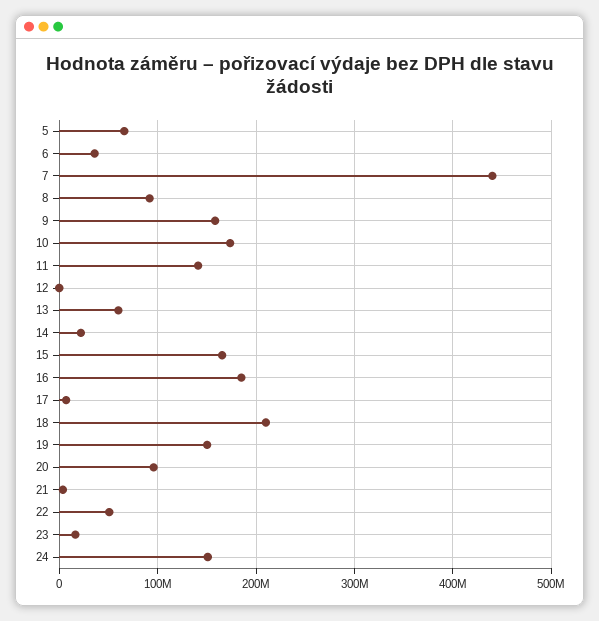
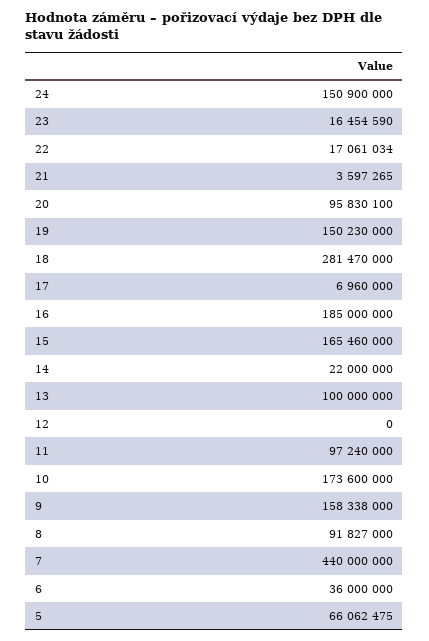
11: 140000000 -> 97240000
13: 60000000 -> 100000000
18: 210000000 -> 281470000
22: 50000000 -> 17061034

